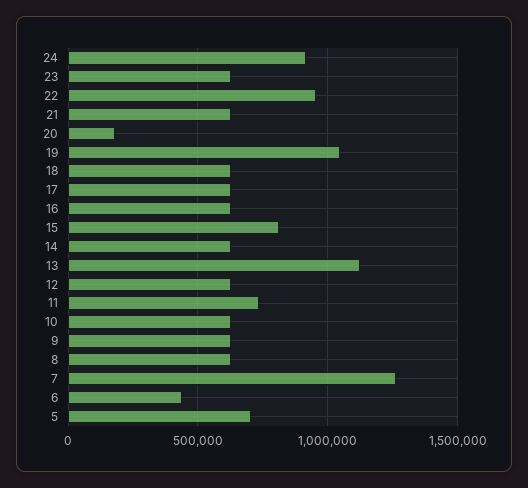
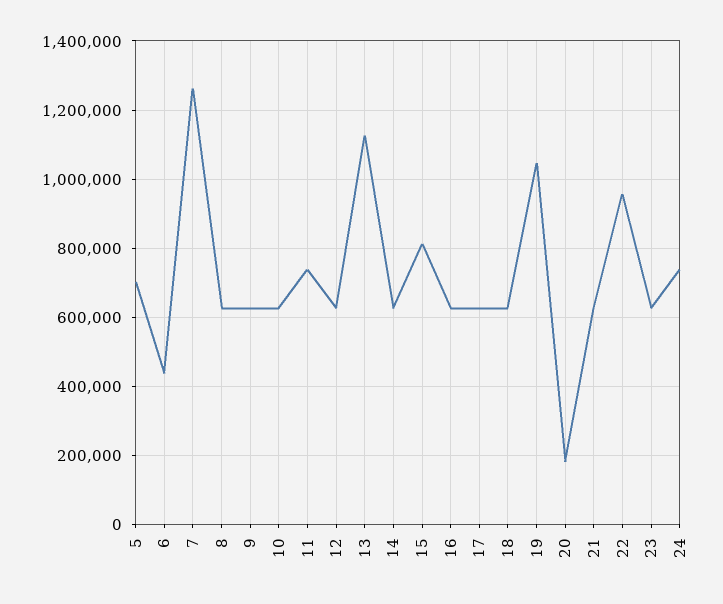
24: 900000 -> 740000

